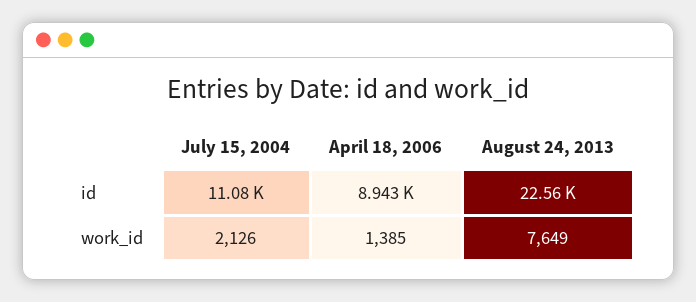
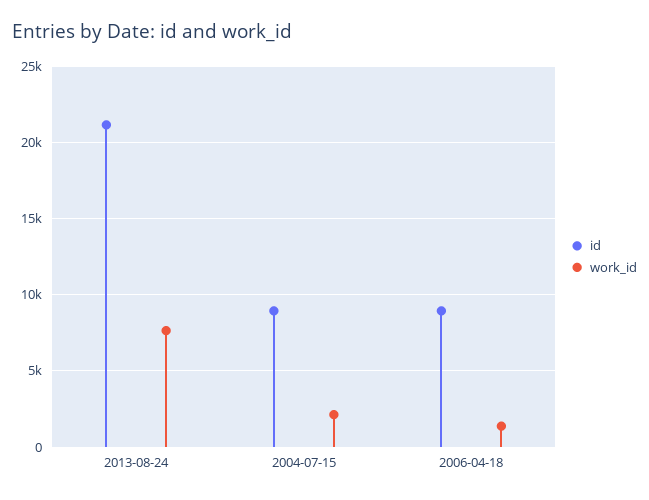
id, July 15, 2004: 11080 -> 9000
id, August 24, 2013: 22560 -> 21000

